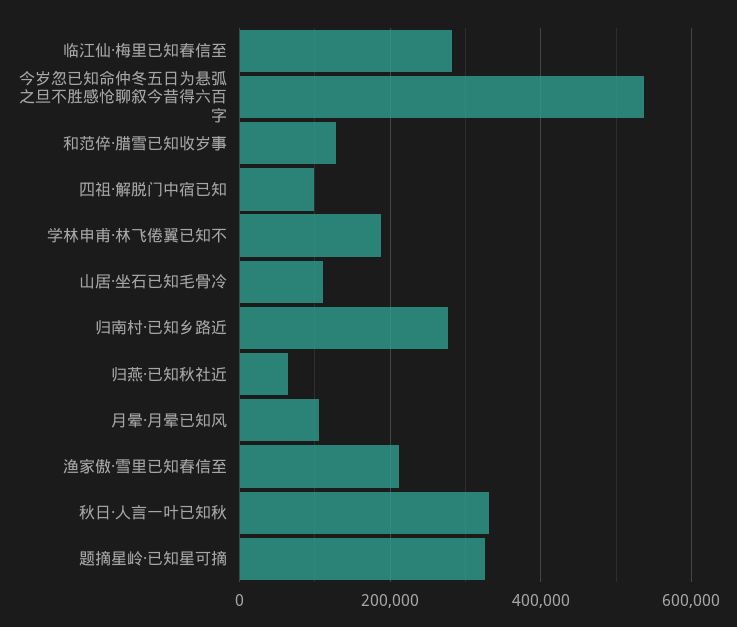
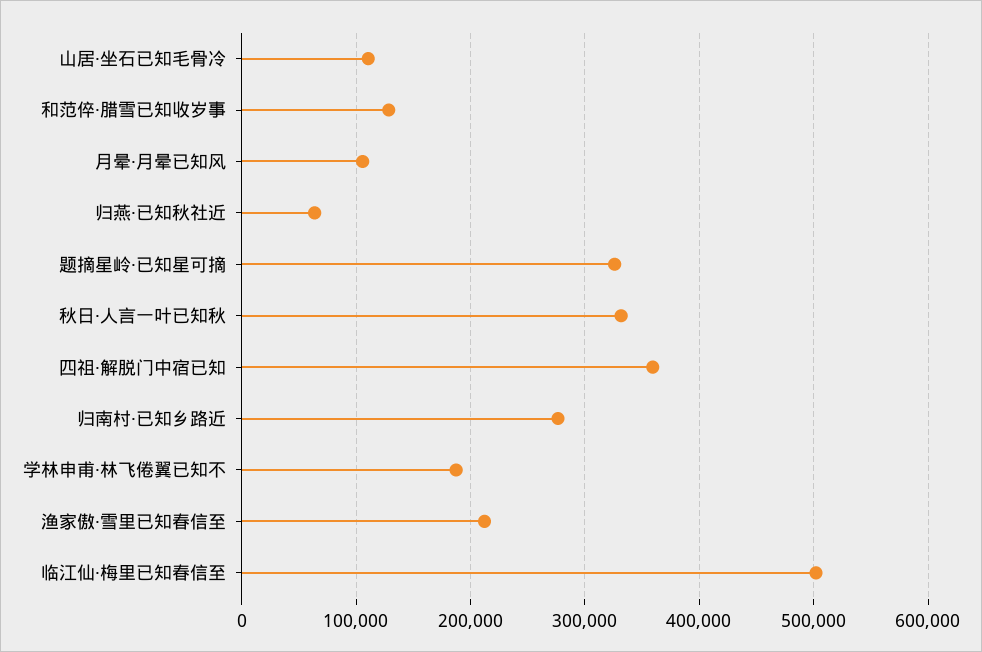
临江仙·梅里已知春信至: 280000 -> 500000
今岁忽已知命仲冬五日为悬弧之旦不胜感怆聊叙今昔得六百字: 540000 -> none
四祖·解脱门中宿已知: 100000 -> 360000

